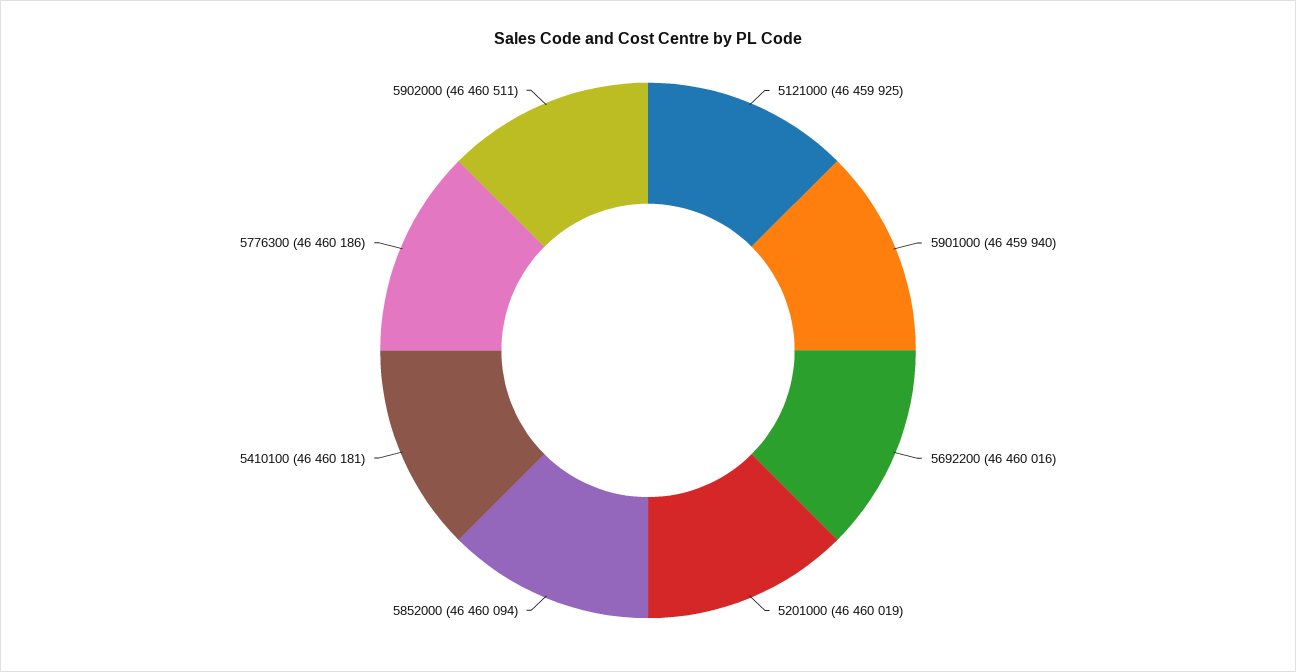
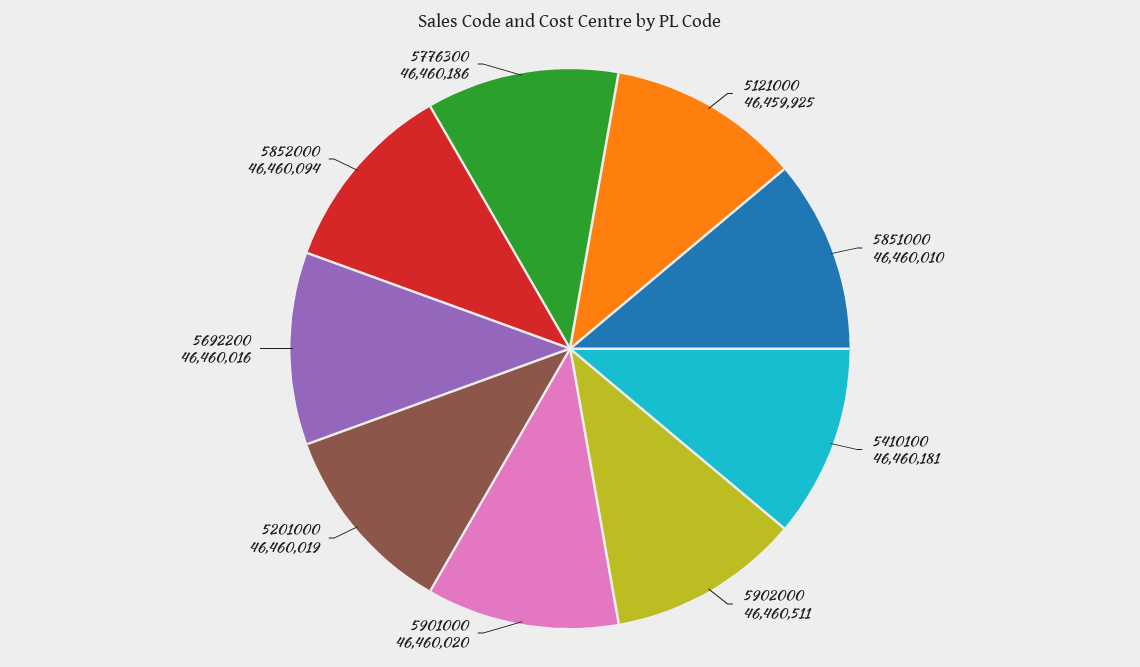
5901000: 46459940 -> 46460020
5851000: none -> 46460010

